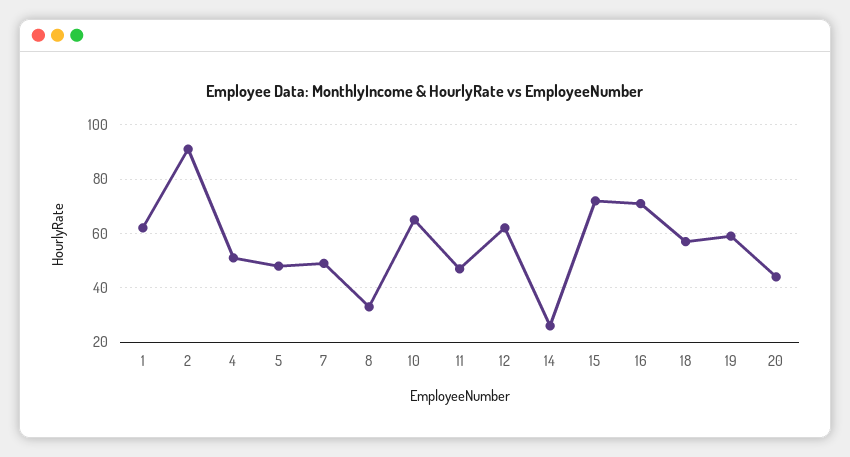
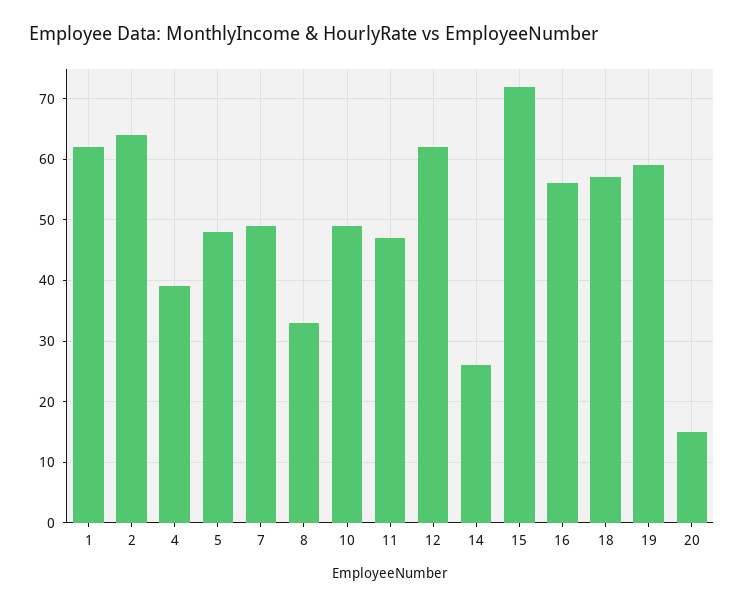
2: 90 -> 64
4: 50 -> 39
10: 65 -> 49
16: 70 -> 56
20: 45 -> 15

